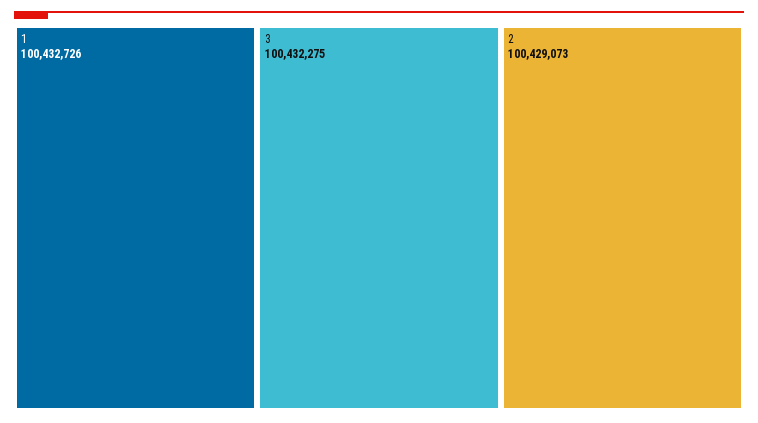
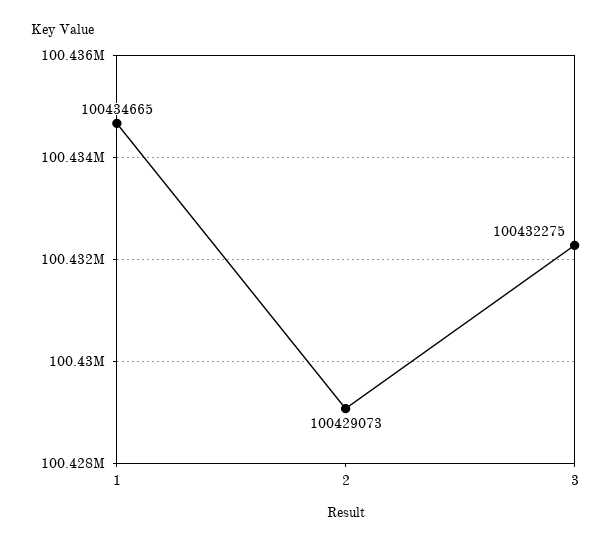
1: 100432726 -> 100434665

